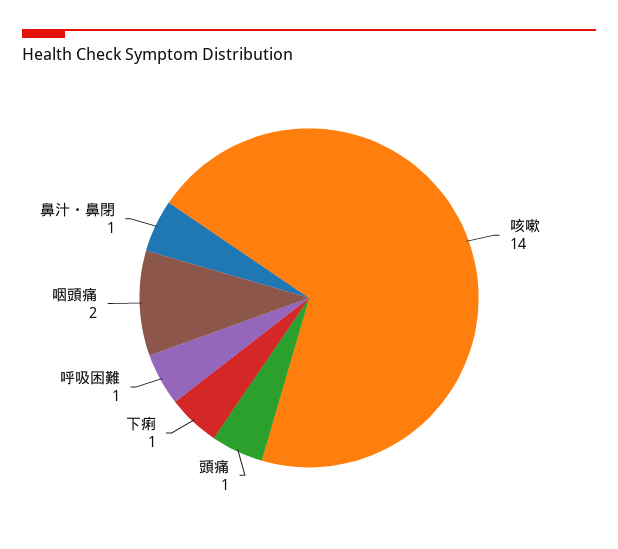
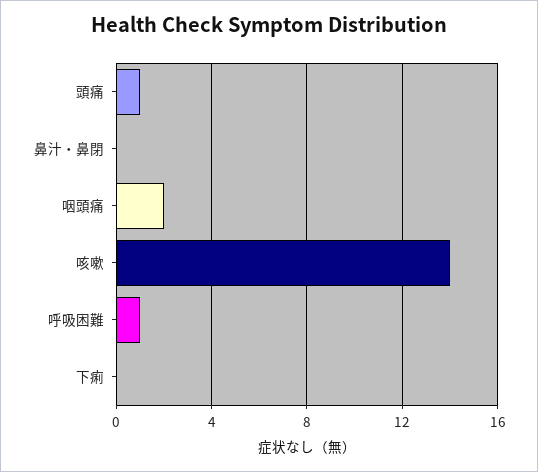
下痢: 1 -> 0
鼻汁・鼻閉: 1 -> 0

